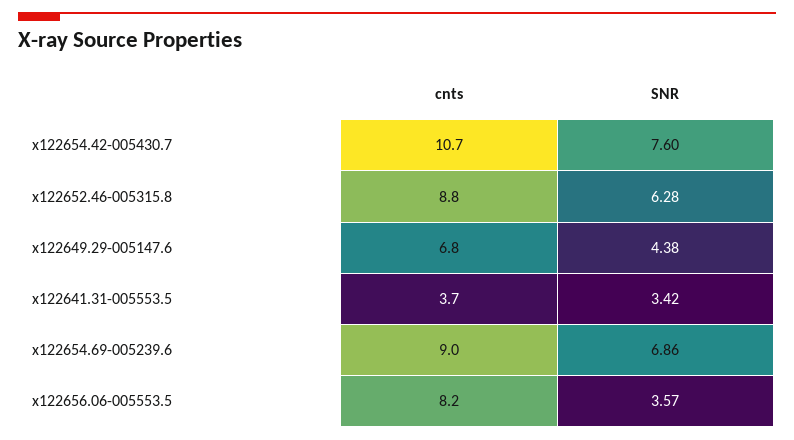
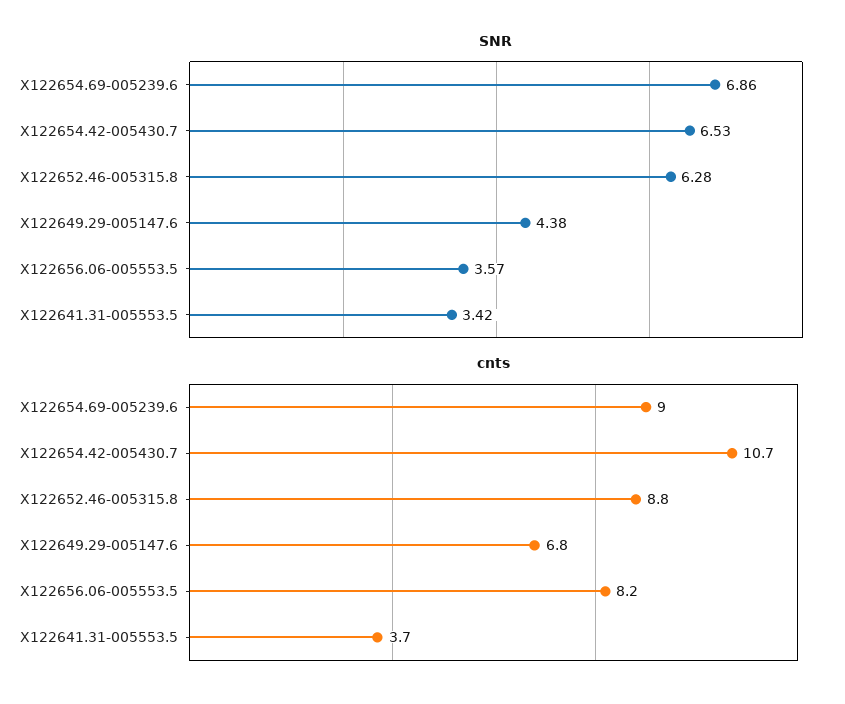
SNR, x122654.42-005430.7: 7.6 -> 6.53

